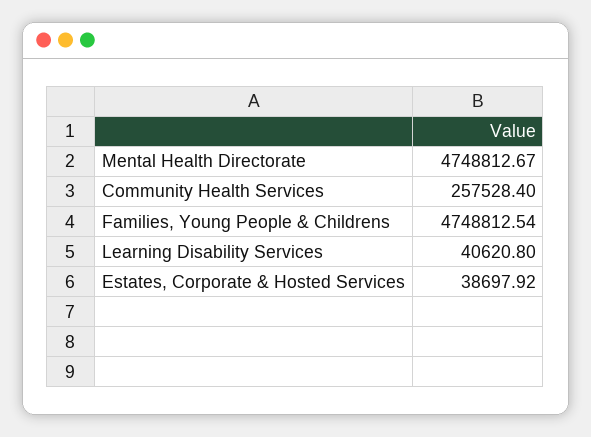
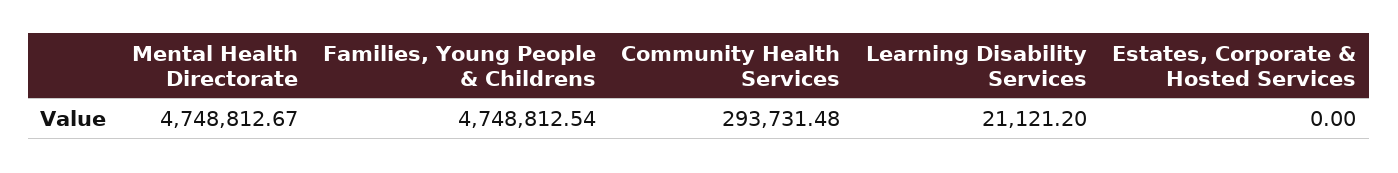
Community Health Services: 257528.4 -> 293731.48
Learning Disability Services: 40620.8 -> 21121.2
Estates, Corporate & Hosted Services: 38697.92 -> 0

